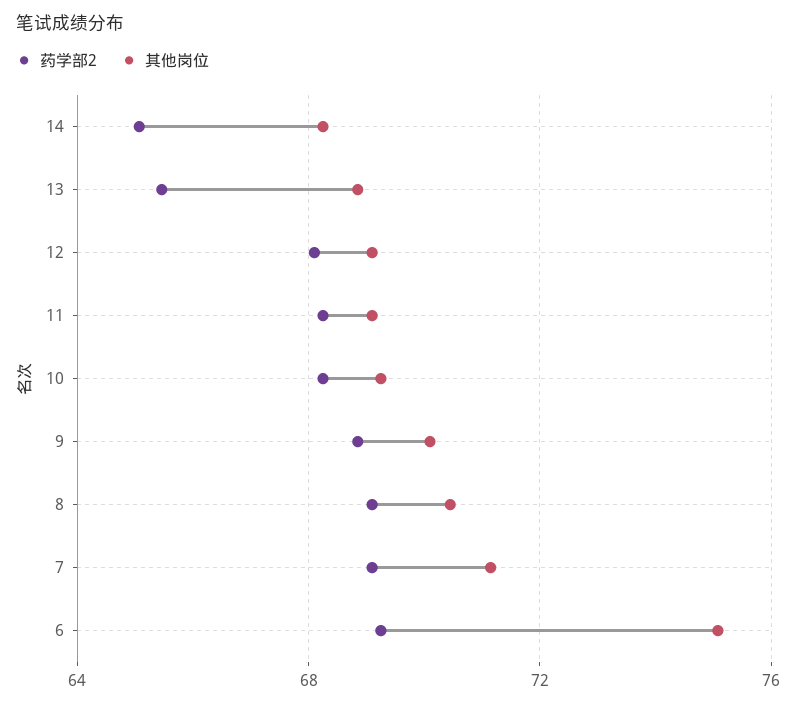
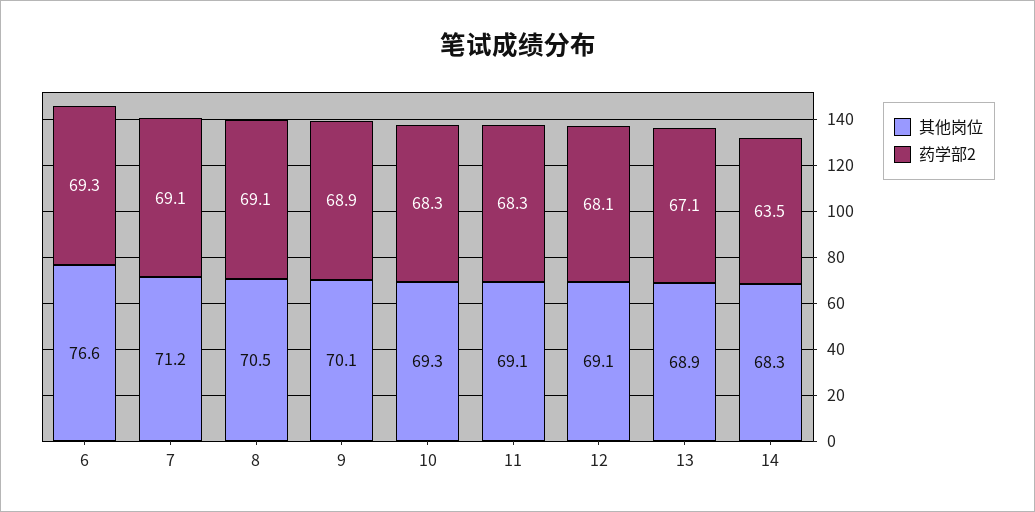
药学部2, 14: 65 -> 63.5
药学部2, 13: 65.5 -> 67.1
其他岗位, 6: 75 -> 76.6

